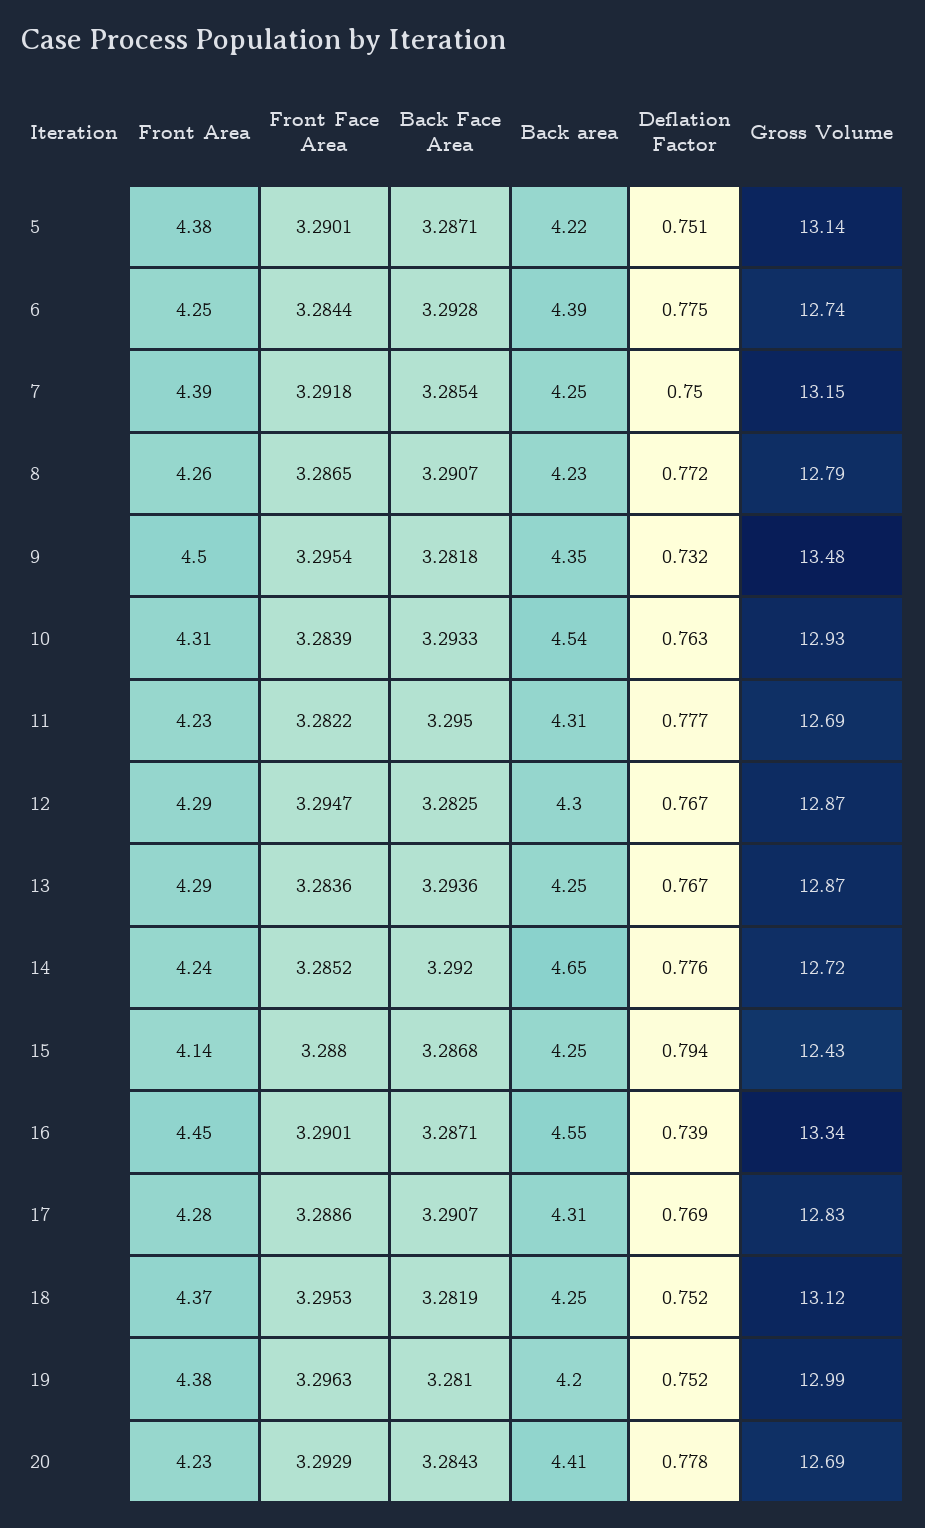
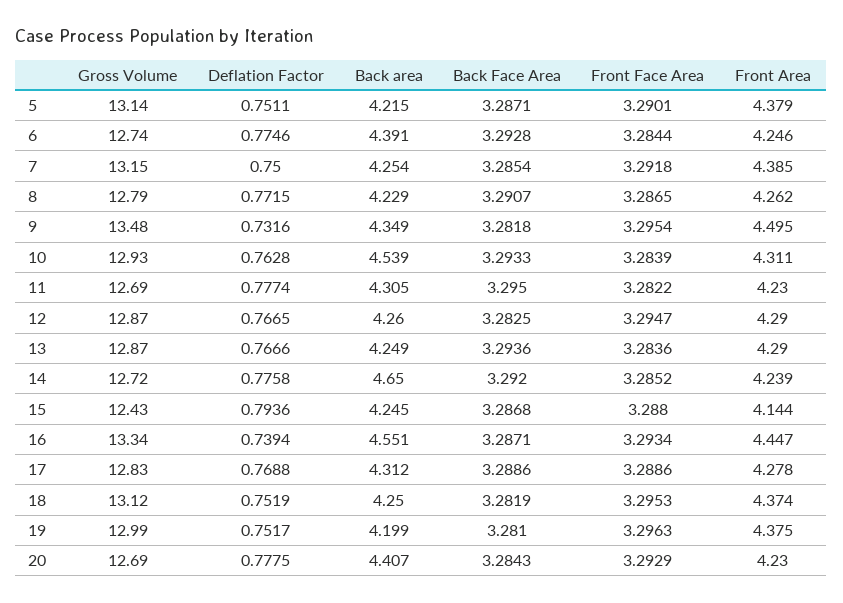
Back area, 12: 4.3 -> 4.26
Front Face Area, 16: 3.2901 -> 3.2934
Back Face Area, 17: 3.2907 -> 3.2886

